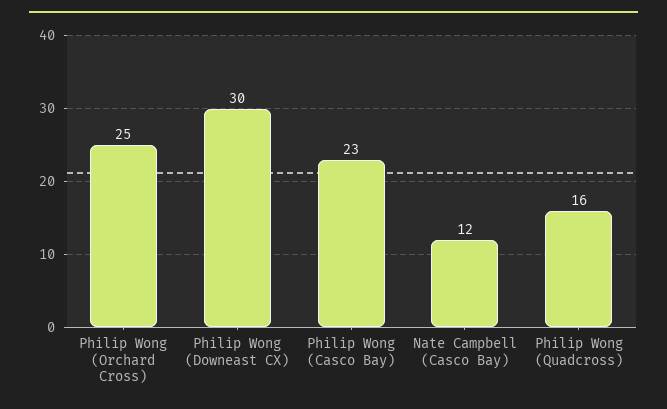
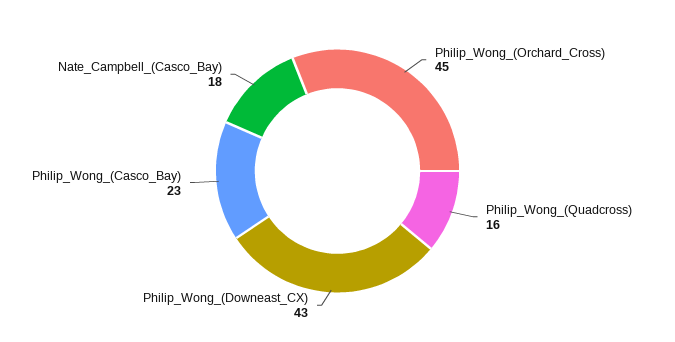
Philip Wong (Orchard Cross): 25 -> 45
Philip Wong (Downeast CX): 30 -> 43
Nate Campbell (Casco Bay): 12 -> 18

